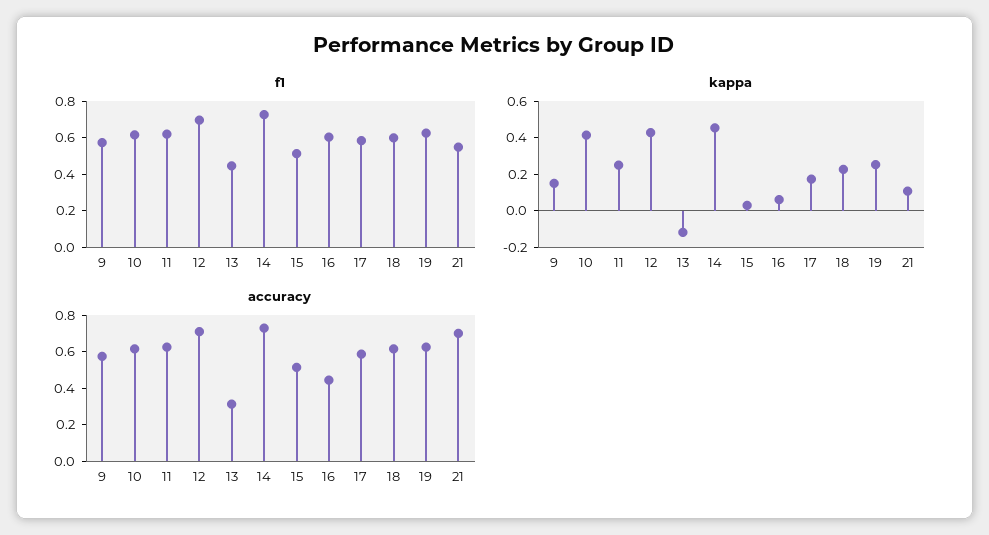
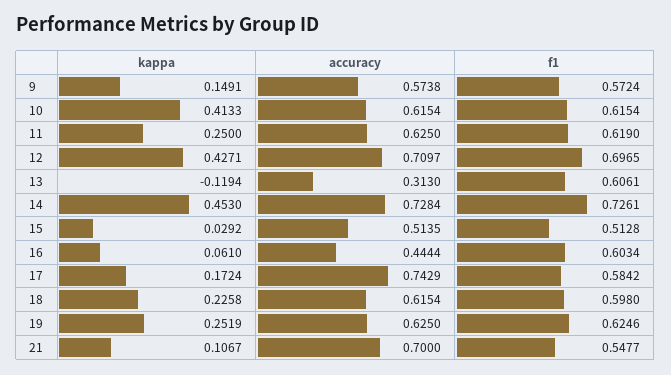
f1, 13: 0.45 -> 0.6061
accuracy, 17: 0.6 -> 0.7429

